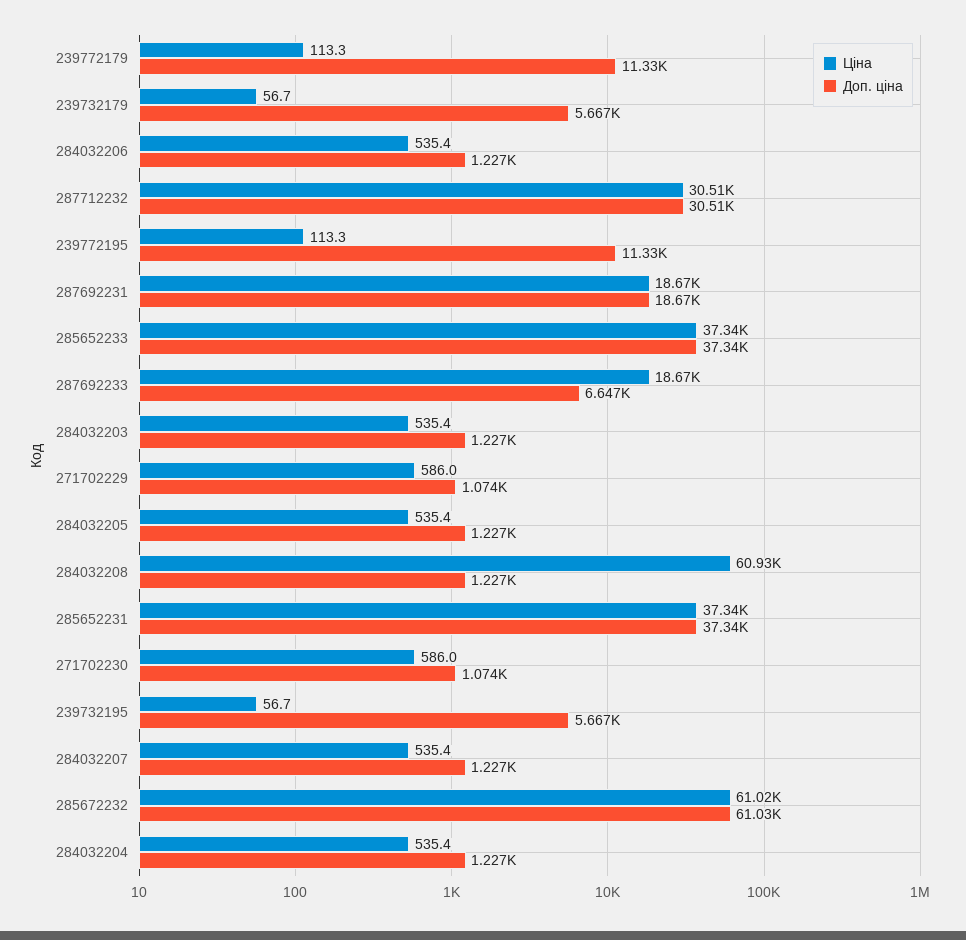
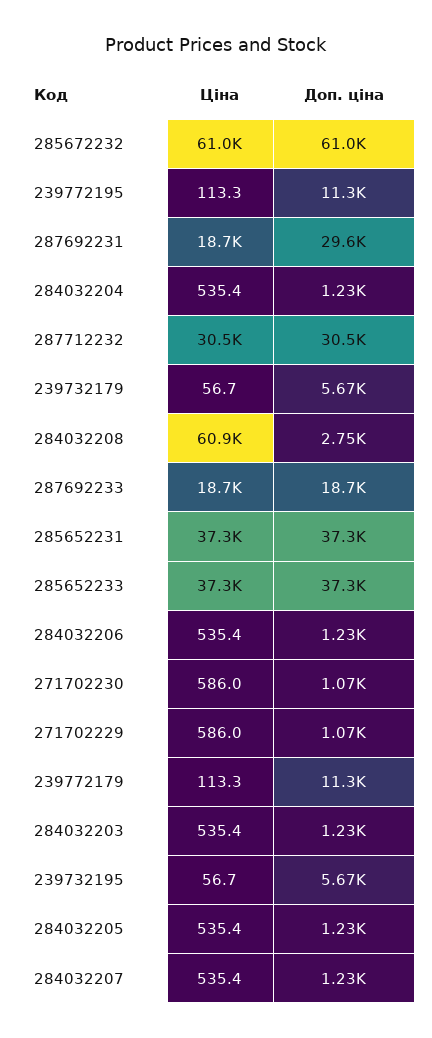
Доп. ціна, 287692231: 18670 -> 29600
Доп. ціна, 287692233: 6647 -> 18700
Доп. ціна, 284032208: 1227 -> 2750

